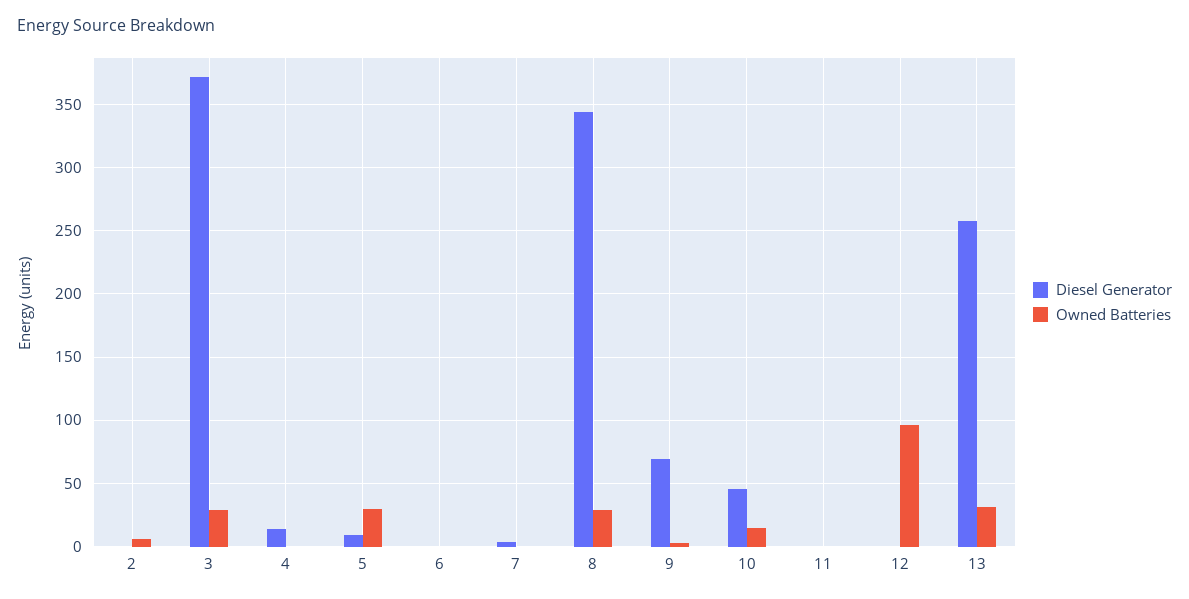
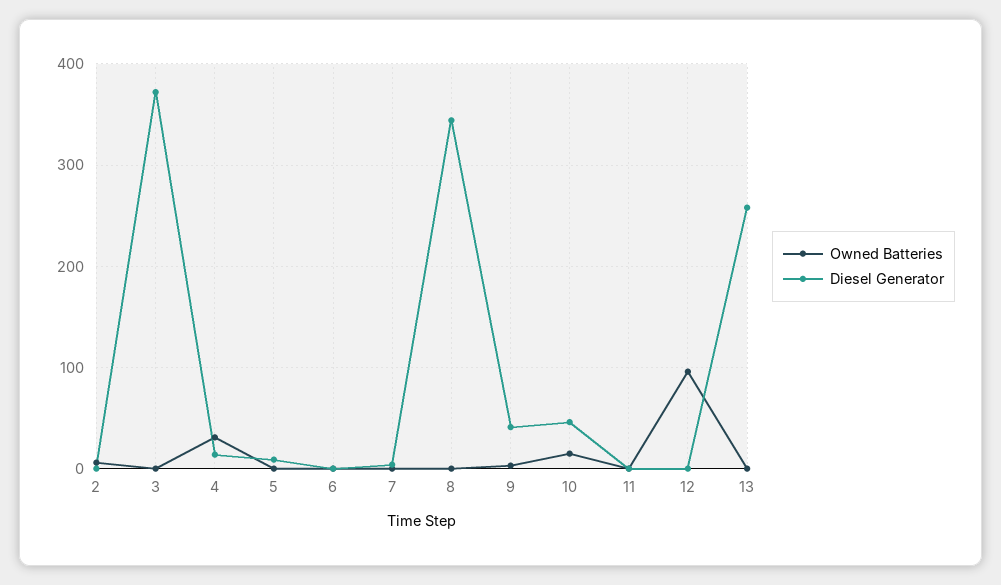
Owned Batteries, 3: 30 -> 0
Owned Batteries, 4: 0 -> 30
Owned Batteries, 5: 30 -> 0
Owned Batteries, 8: 30 -> 0
Diesel Generator, 9: 70 -> 40
Owned Batteries, 13: 30 -> 0

